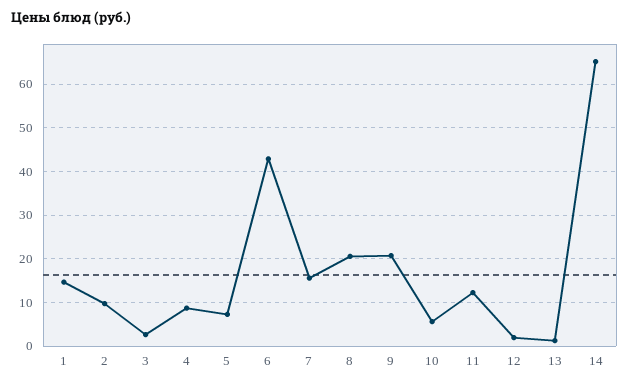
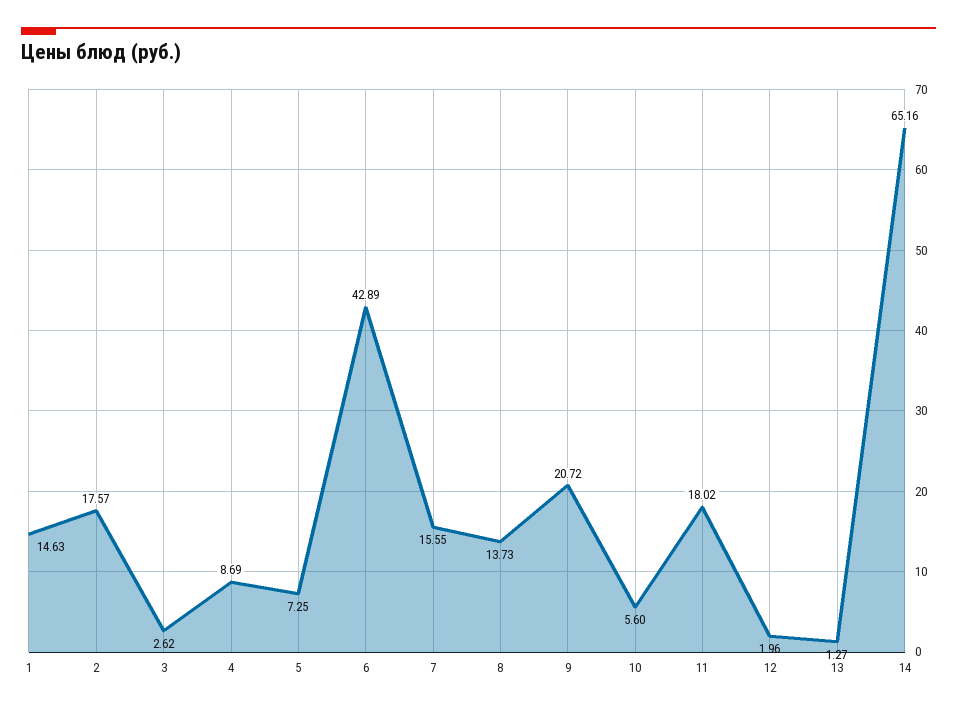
2: 10 -> 17.57
8: 20 -> 13.73
11: 12 -> 18.02

